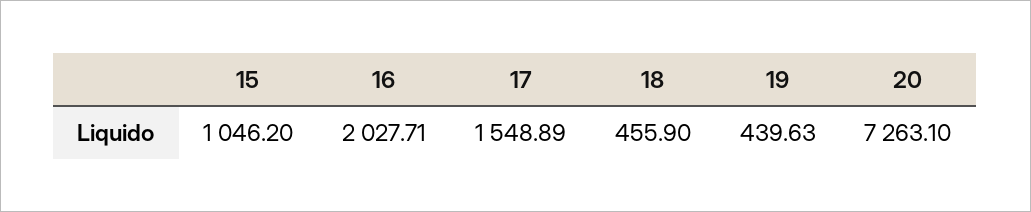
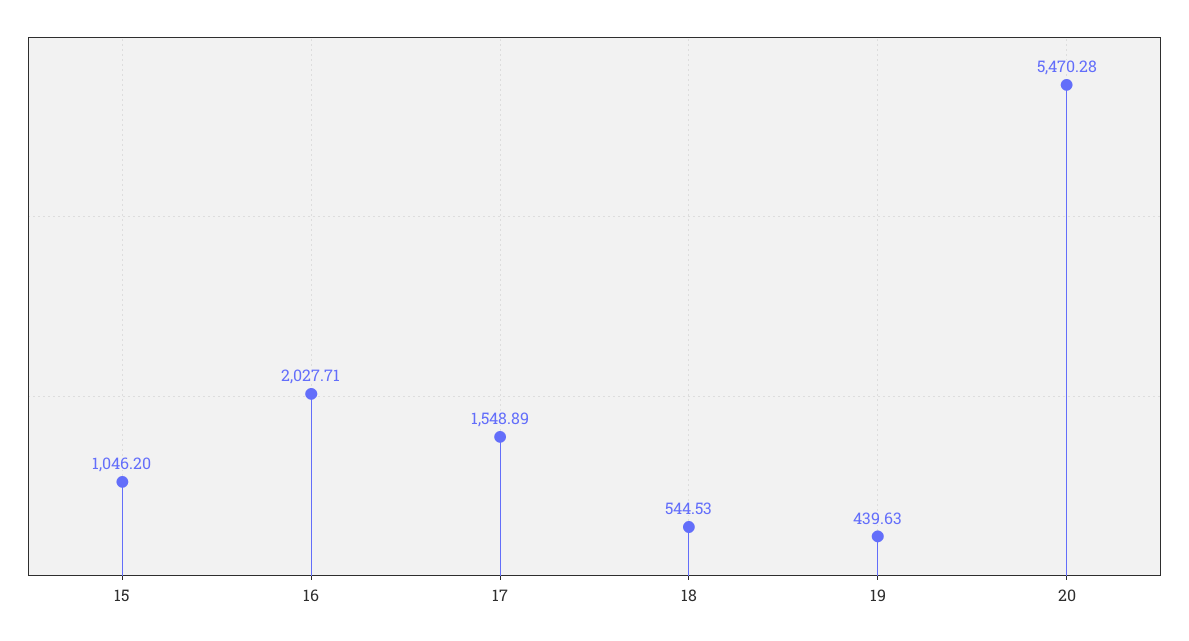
18: 455.9 -> 544.53
20: 7263.1 -> 5470.28

